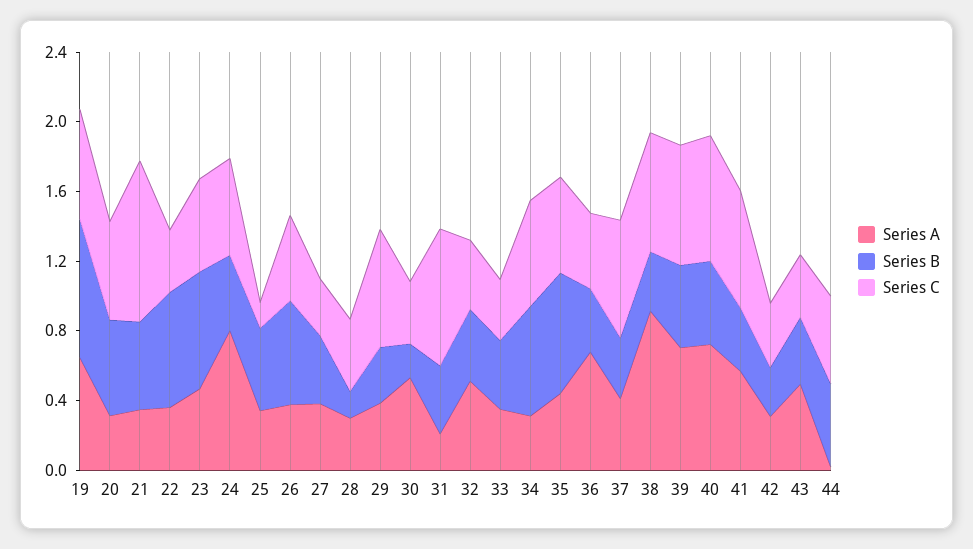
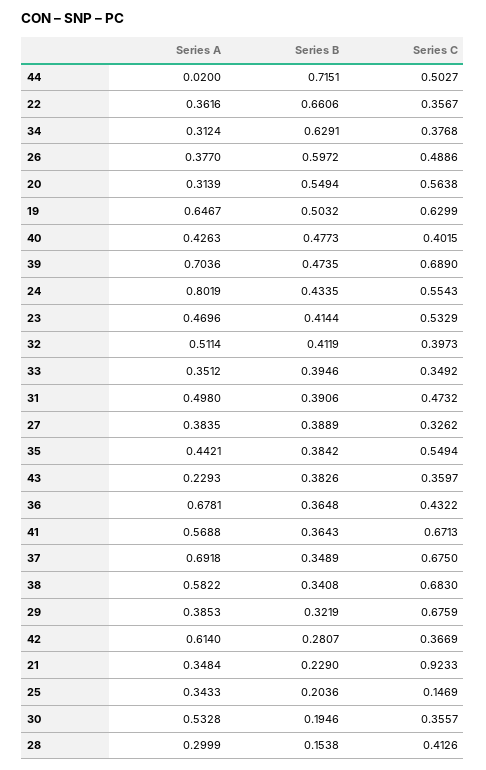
Series B, 19: 0.8 -> 0.5032
Series B, 21: 0.5 -> 0.229
Series B, 23: 0.7 -> 0.4144
Series B, 25: 0.5 -> 0.2036
Series A, 31: 0.2 -> 0.498
Series C, 31: 0.8 -> 0.4732
Series C, 34: 0.6 -> 0.3768
Series B, 35: 0.7 -> 0.3842
Series A, 37: 0.4 -> 0.6918
Series A, 38: 0.9 -> 0.5822
Series A, 40: 0.7 -> 0.4263
Series C, 40: 0.7 -> 0.4015
Series A, 42: 0.3 -> 0.614
Series A, 43: 0.5 -> 0.2293
Series B, 44: 0.5 -> 0.7151

